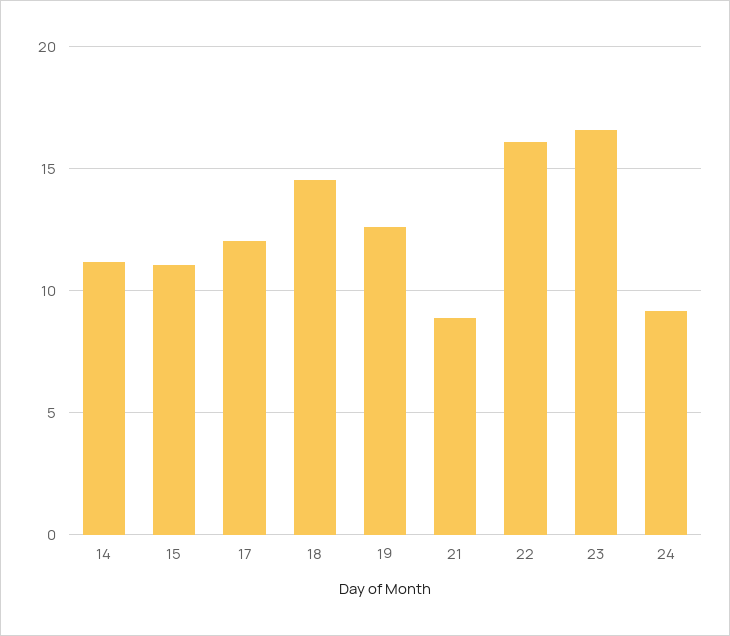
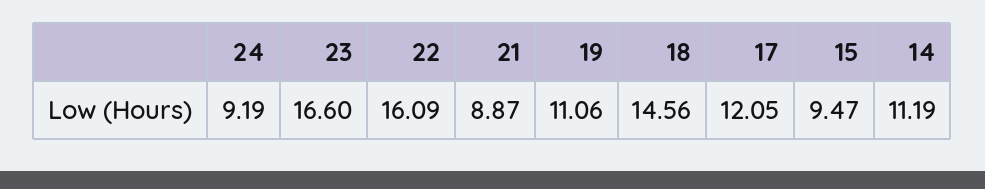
15: 11 -> 9.47
19: 12.5 -> 11.06

